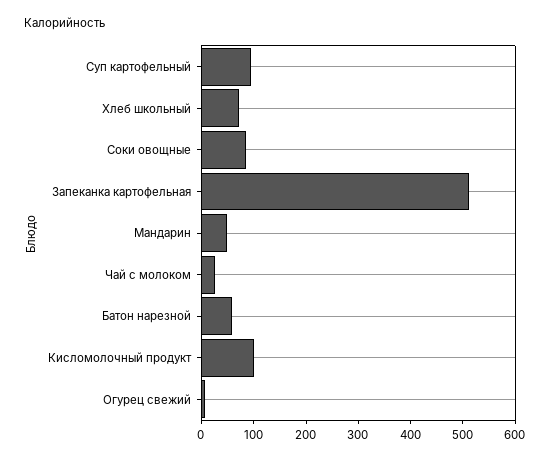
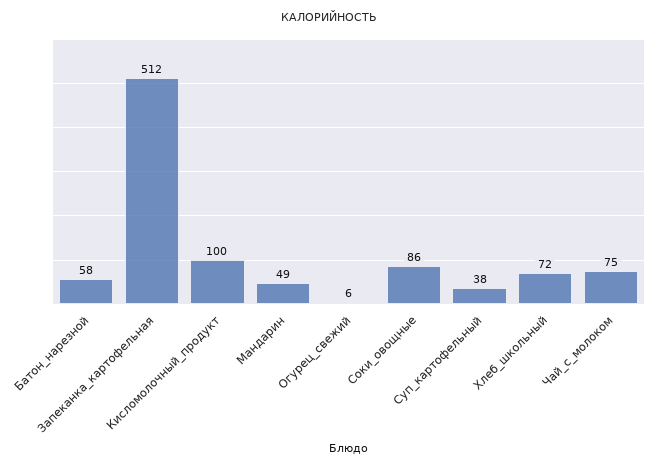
Суп картофельный: 100 -> 38
Чай с молоком: 20 -> 75

